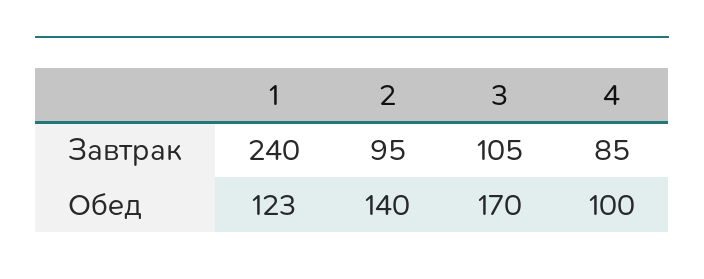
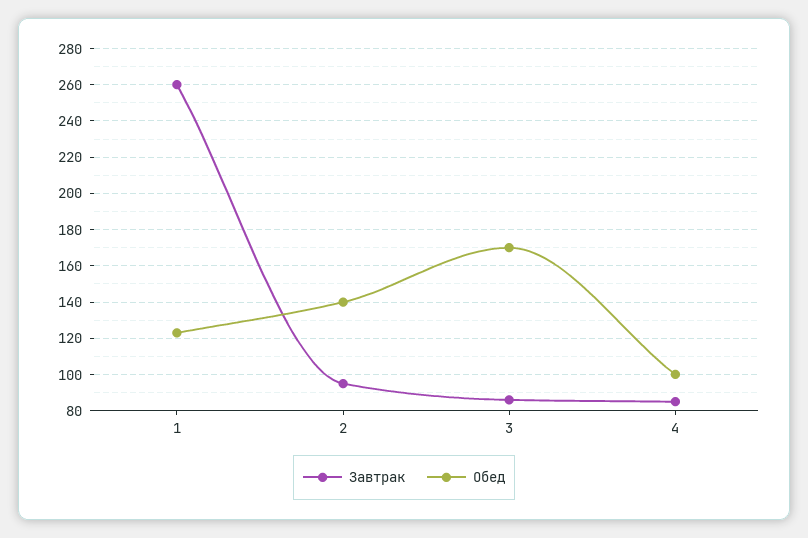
Завтрак, 1: 240 -> 260
Завтрак, 3: 105 -> 85

